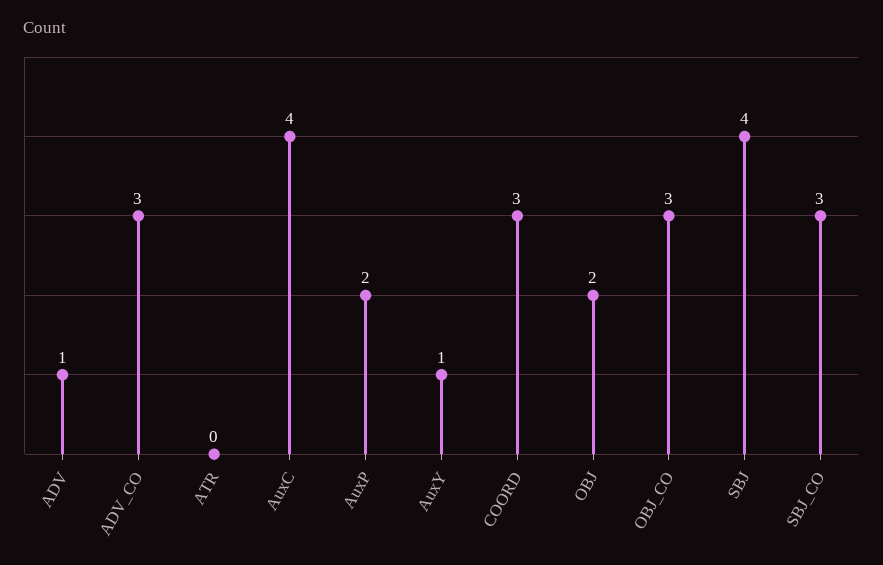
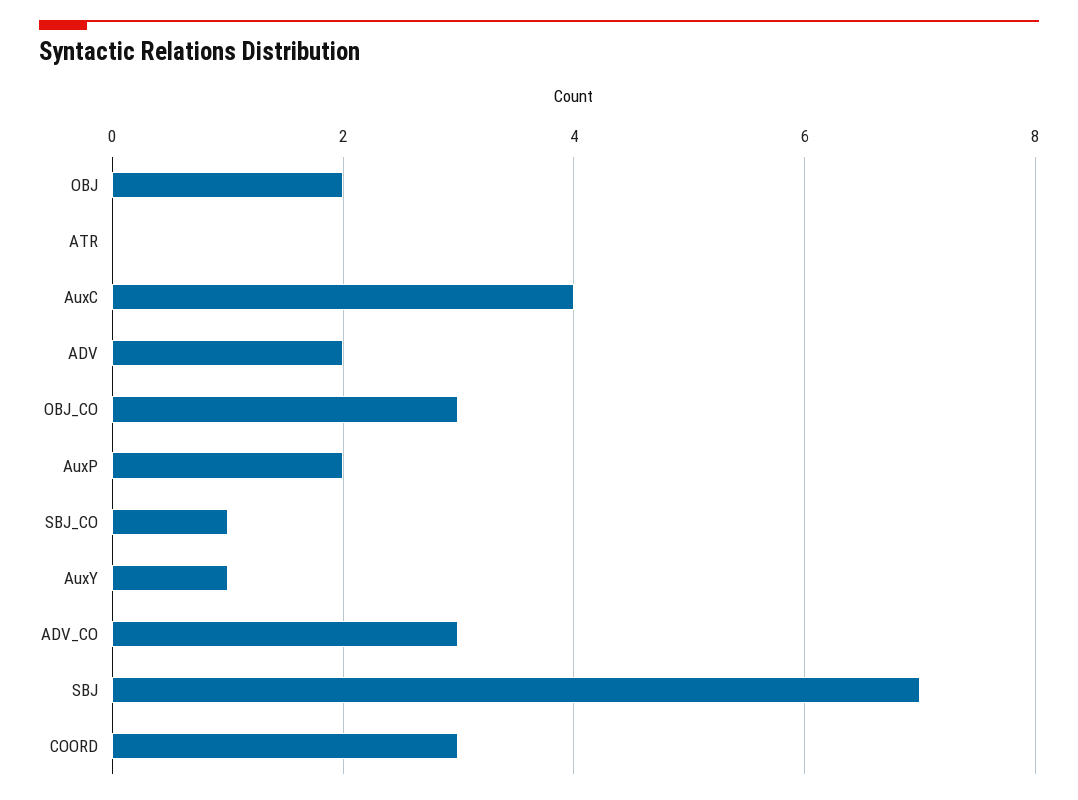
ADV: 1 -> 2
SBJ: 4 -> 7
SBJ_CO: 3 -> 1

